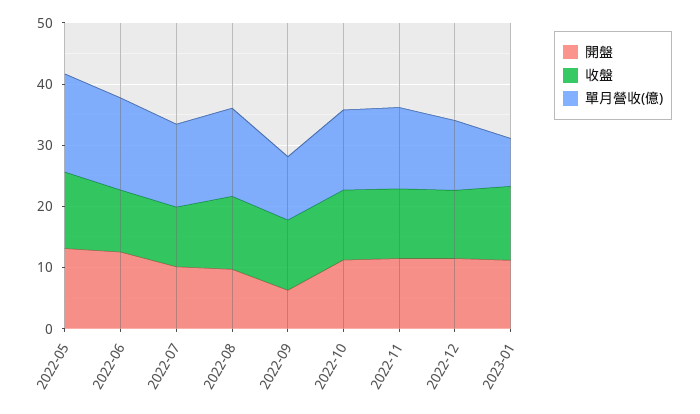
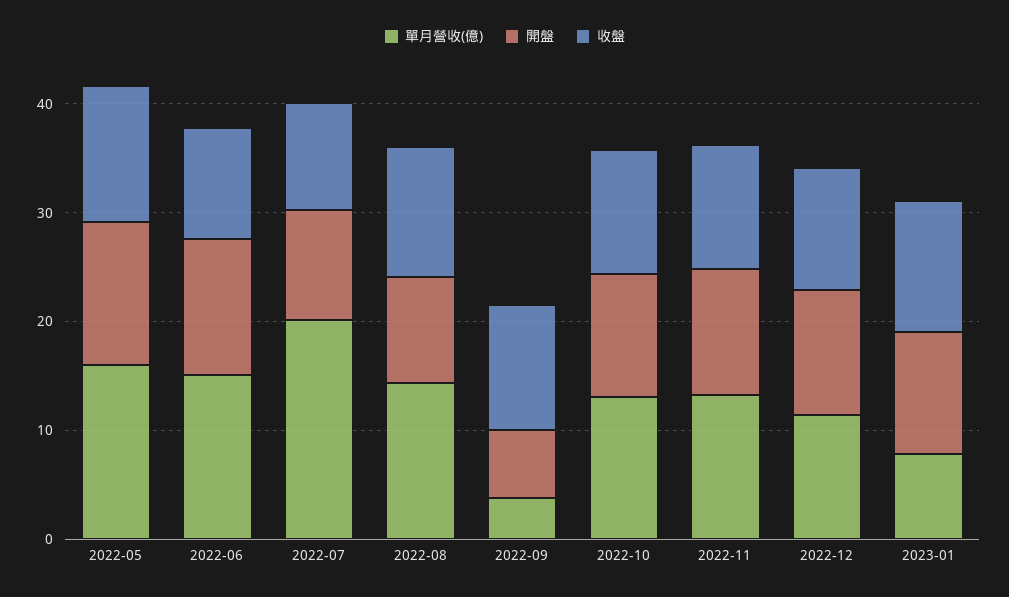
單月營收(億), 2022-07: 14 -> 20
單月營收(億), 2022-09: 10 -> 4

